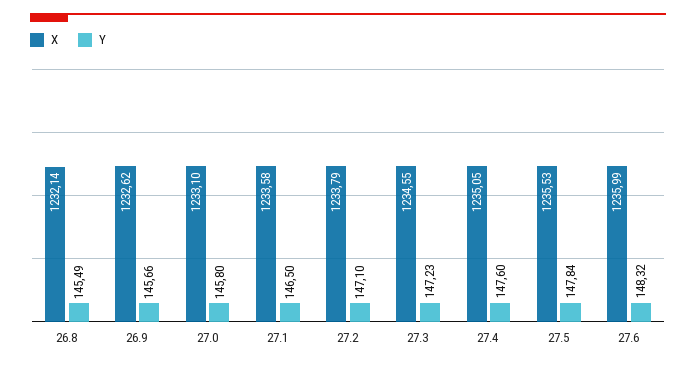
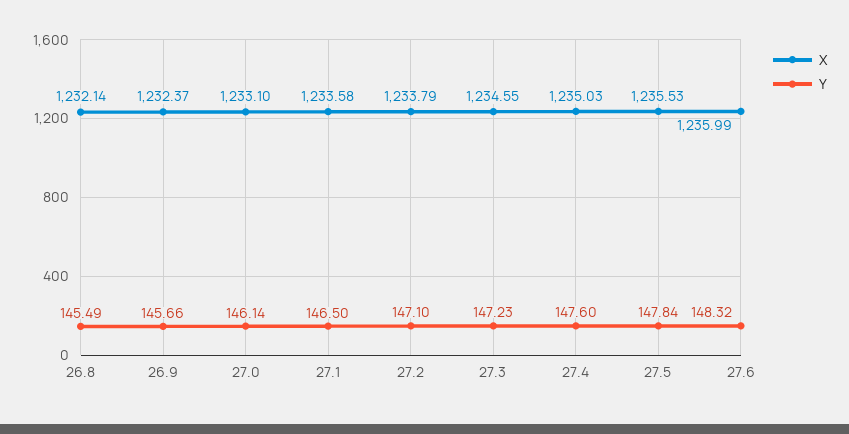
X, 26.9: 1232.62 -> 1232.37
Y, 27.0: 145.8 -> 146.14
X, 27.4: 1235.05 -> 1235.03

